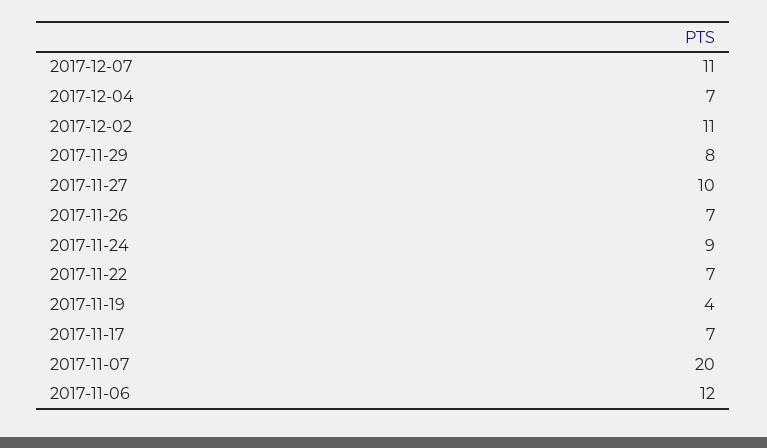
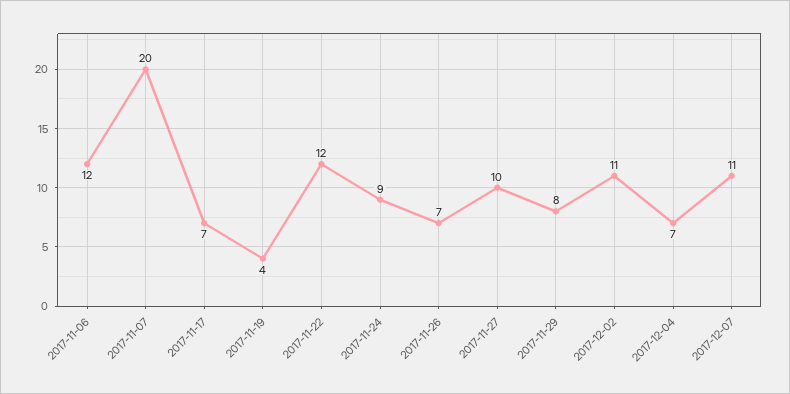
2017-11-22: 7 -> 12

